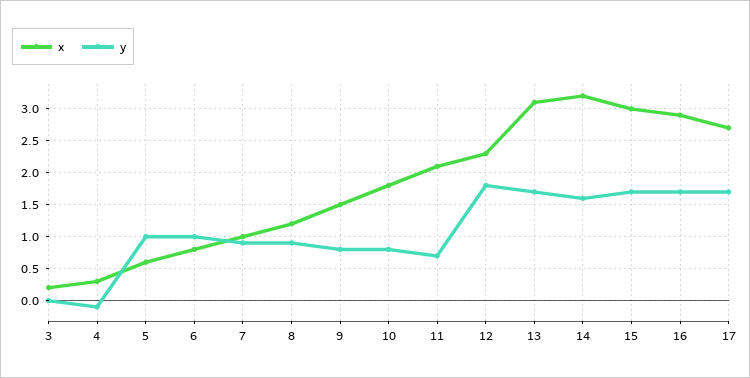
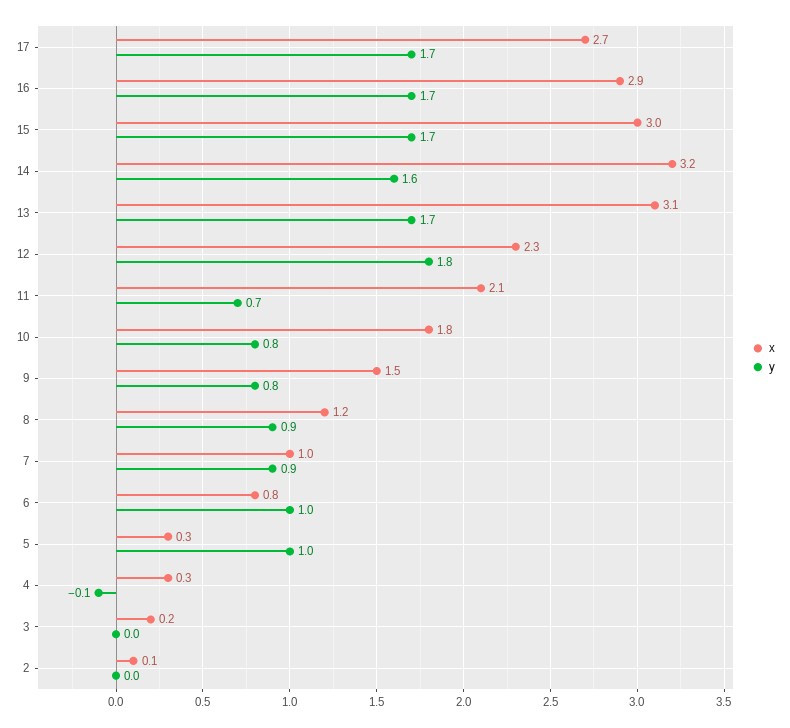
x, 5: 0.6 -> 0.3
x, 2: none -> 0.1
y, 2: none -> 0

